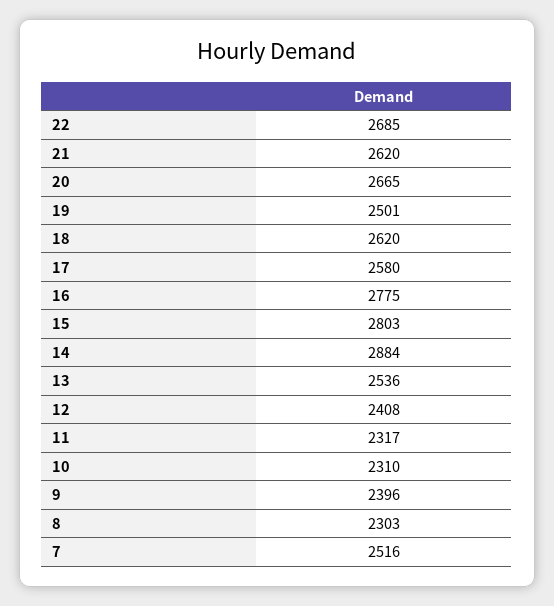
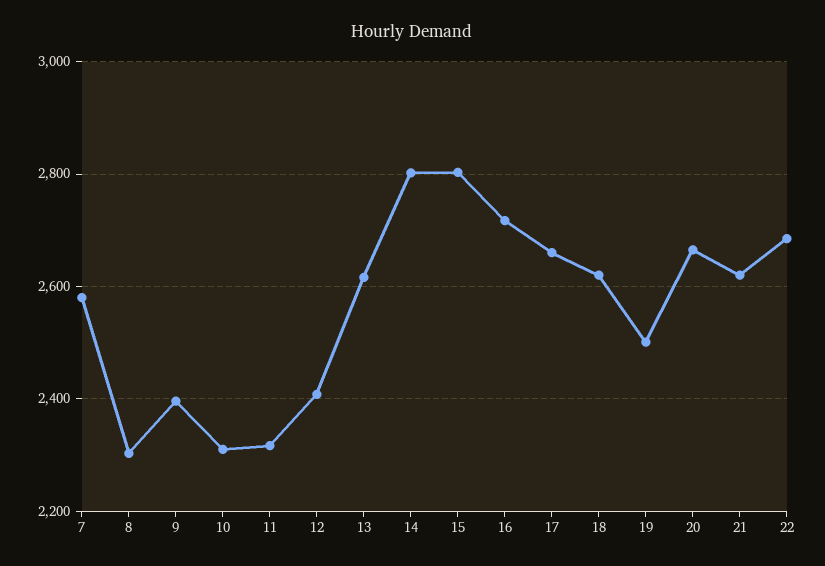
17: 2580 -> 2660
16: 2775 -> 2720
14: 2884 -> 2800
13: 2536 -> 2620
7: 2516 -> 2580

